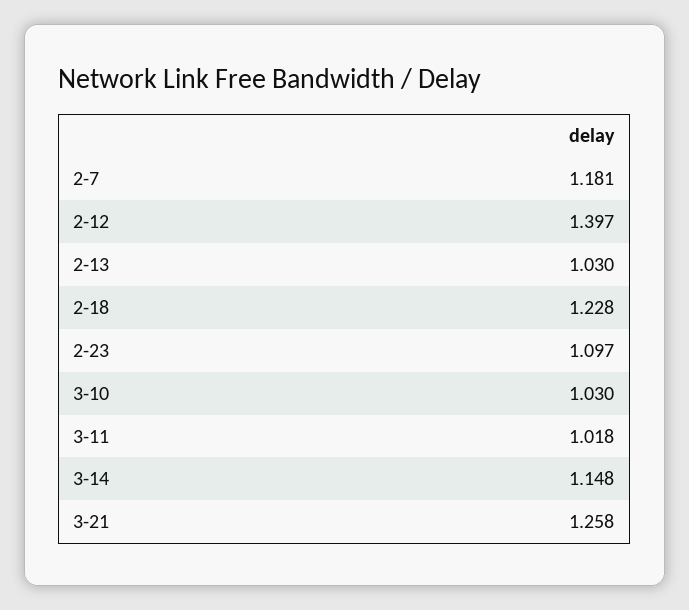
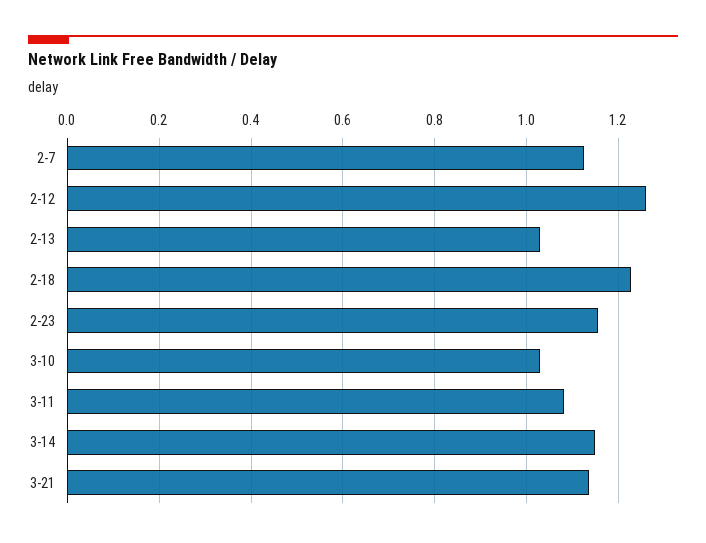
2-7: 1.181 -> 1.12
2-12: 1.397 -> 1.26
2-23: 1.097 -> 1.16
3-11: 1.018 -> 1.08
3-21: 1.258 -> 1.14

